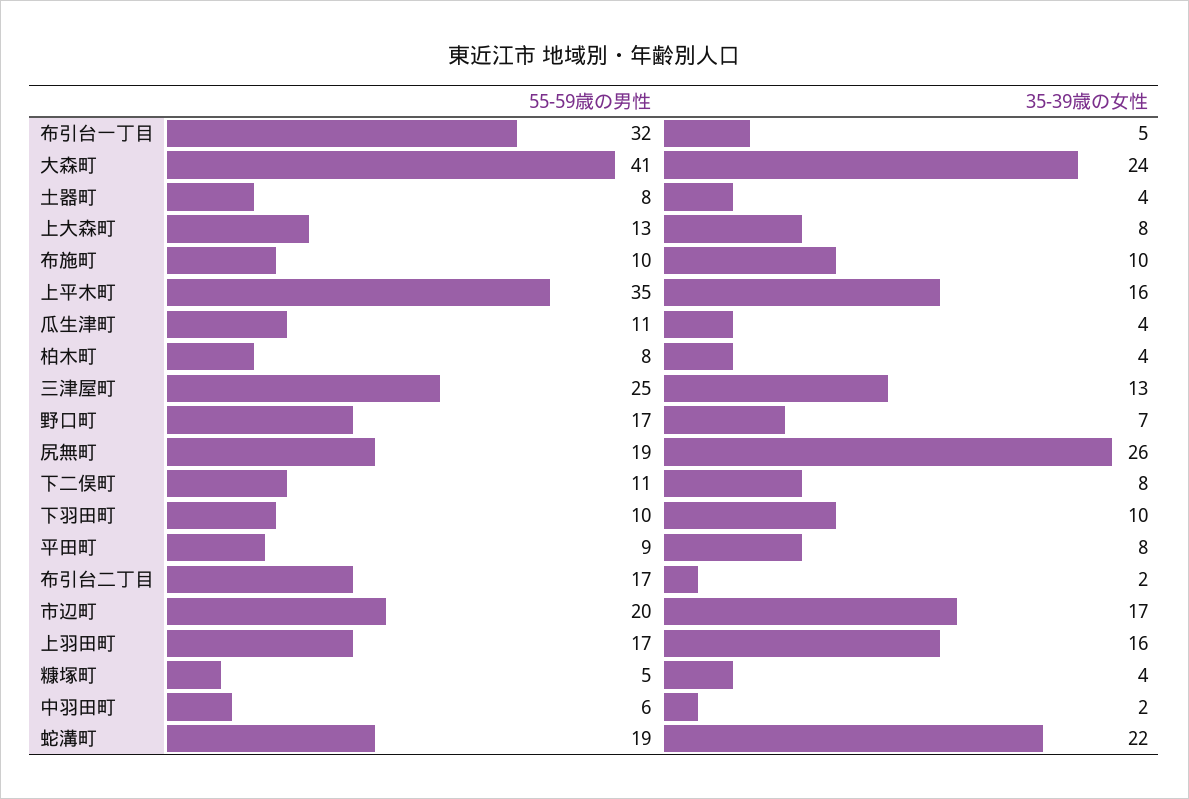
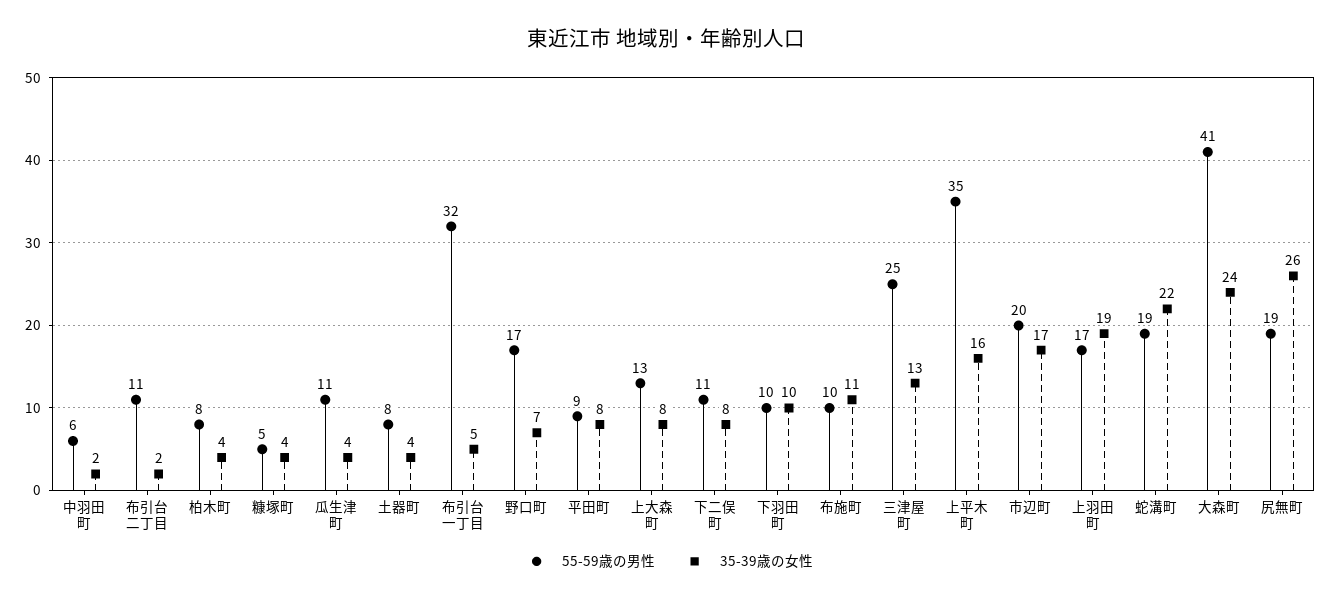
35-39歳の女性, 布施町: 10 -> 11
55-59歳の男性, 布引台二丁目: 17 -> 11
35-39歳の女性, 上羽田町: 16 -> 19

